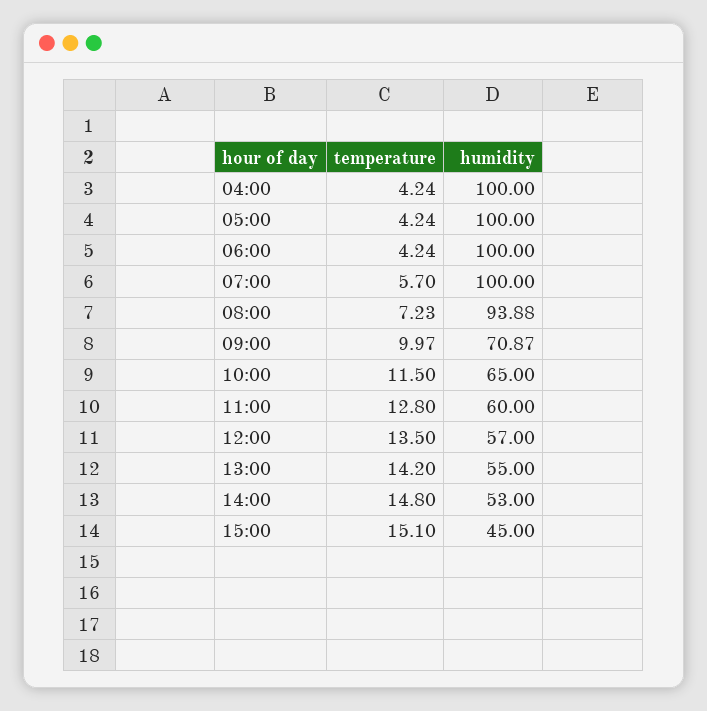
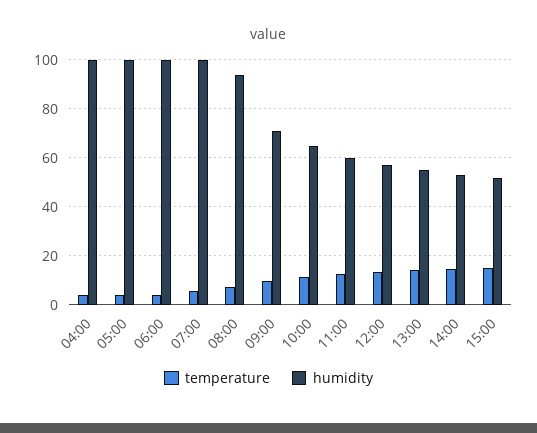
humidity, 15:00: 45 -> 52.5

